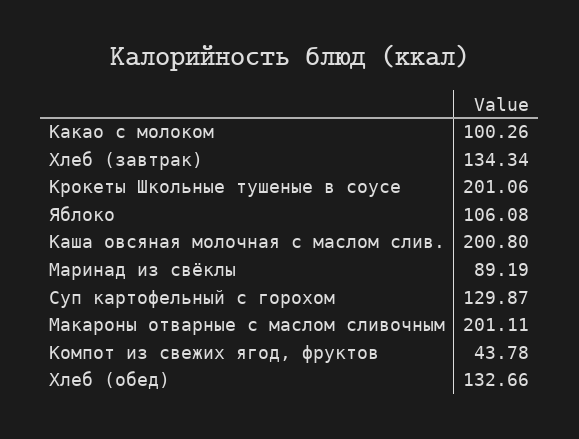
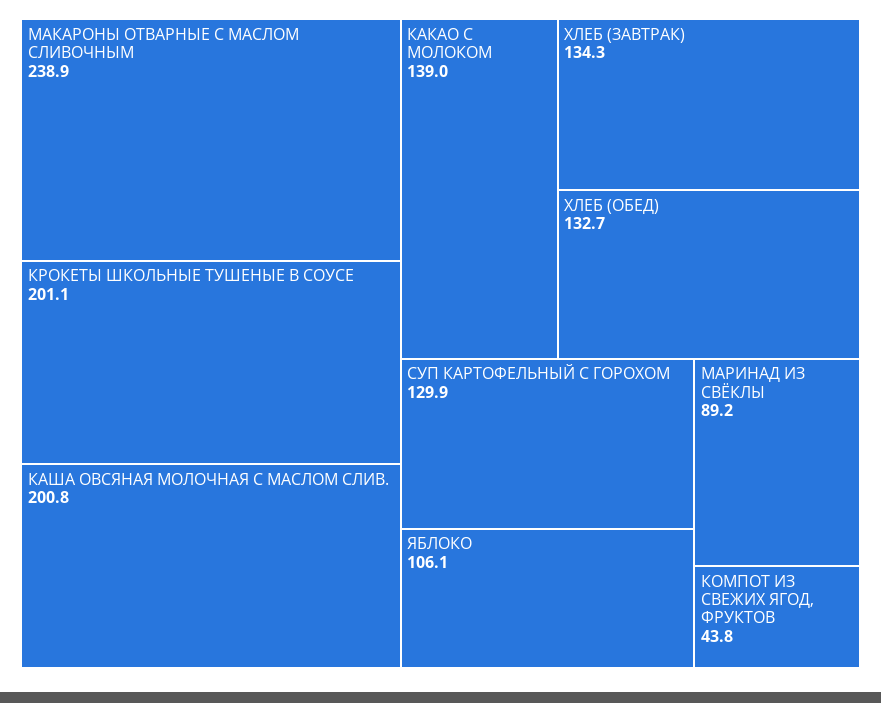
Какао c молоком: 100.26 -> 139
Макароны отварные с маслом сливочным: 201.11 -> 238.9

